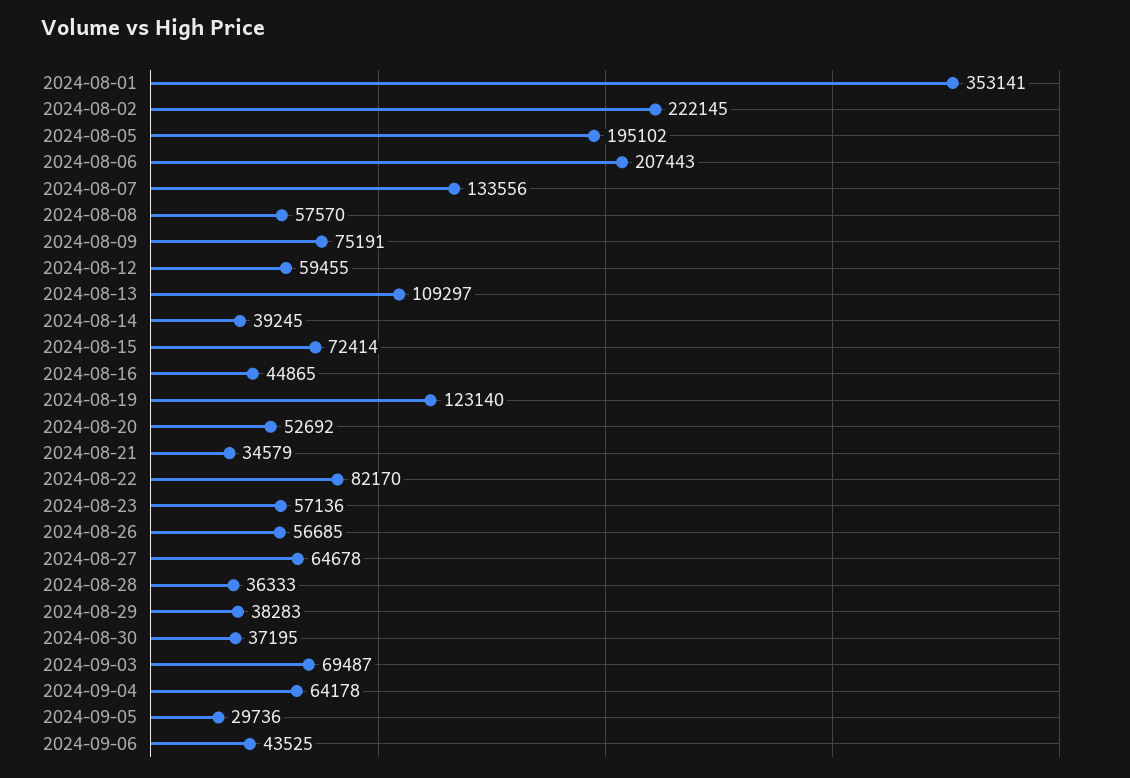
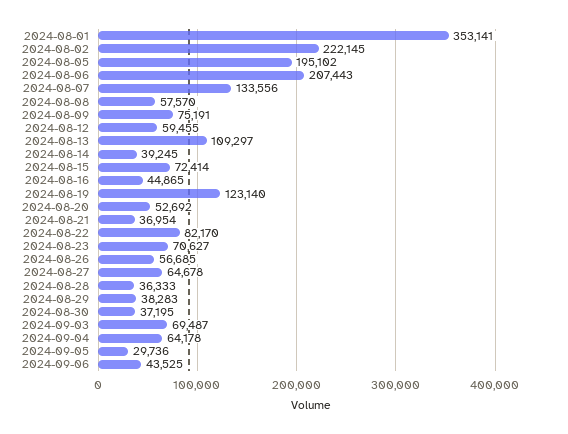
2024-08-21: 34579 -> 36954
2024-08-23: 57136 -> 70627

